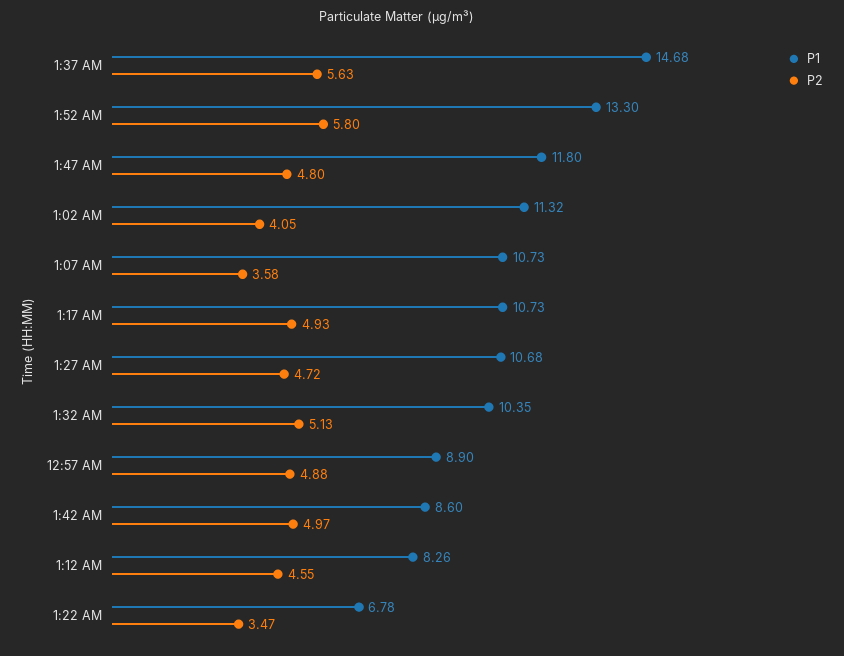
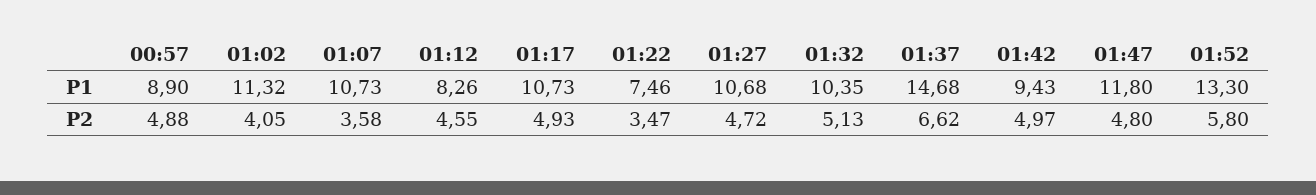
P2, 1:37 AM: 5.63 -> 6.62
P1, 1:42 AM: 8.6 -> 9.43
P1, 1:22 AM: 6.78 -> 7.46

